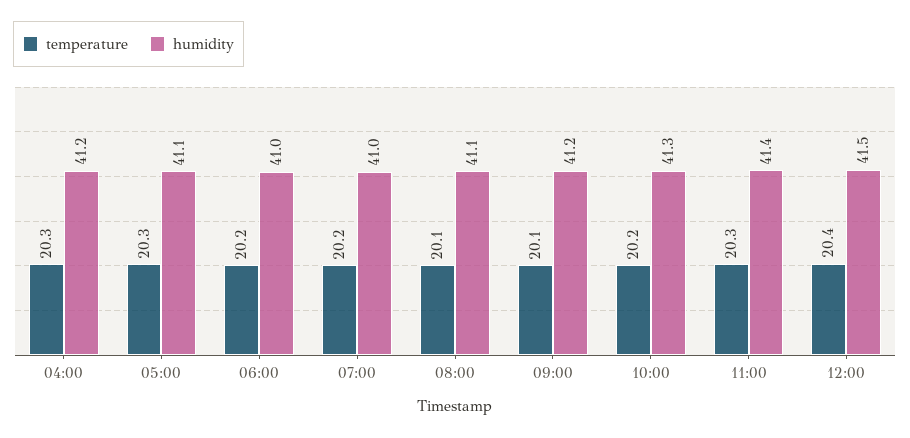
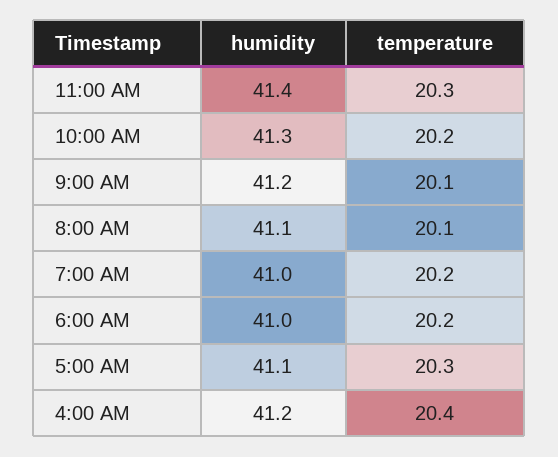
temperature, 04:00: 20.3 -> 20.4
temperature, 12:00: 20.4 -> none
humidity, 12:00: 41.5 -> none

